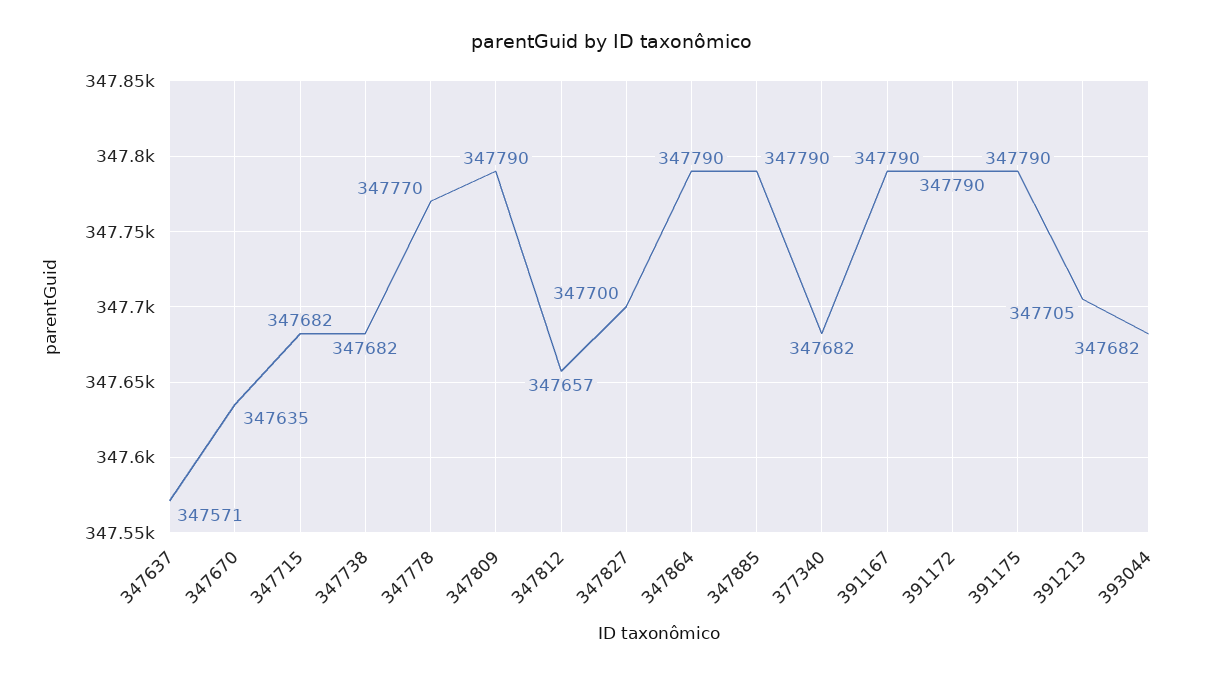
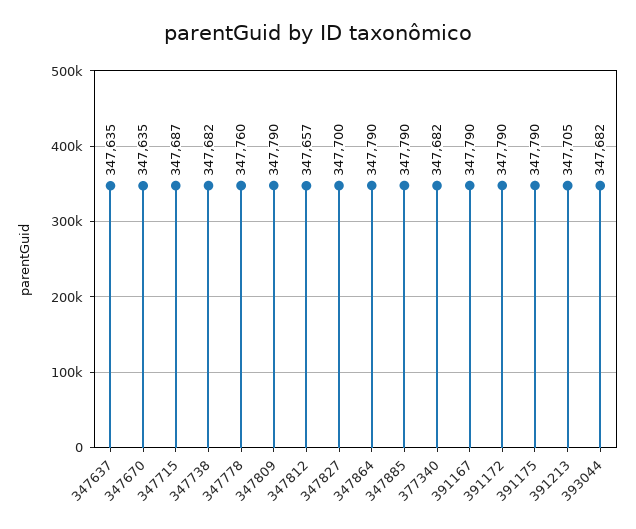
347637: 347571 -> 347635
347715: 347682 -> 347687
347778: 347770 -> 347760

